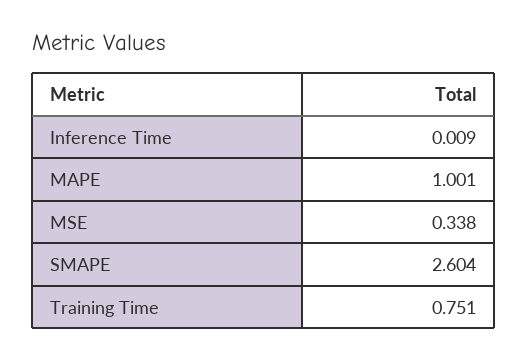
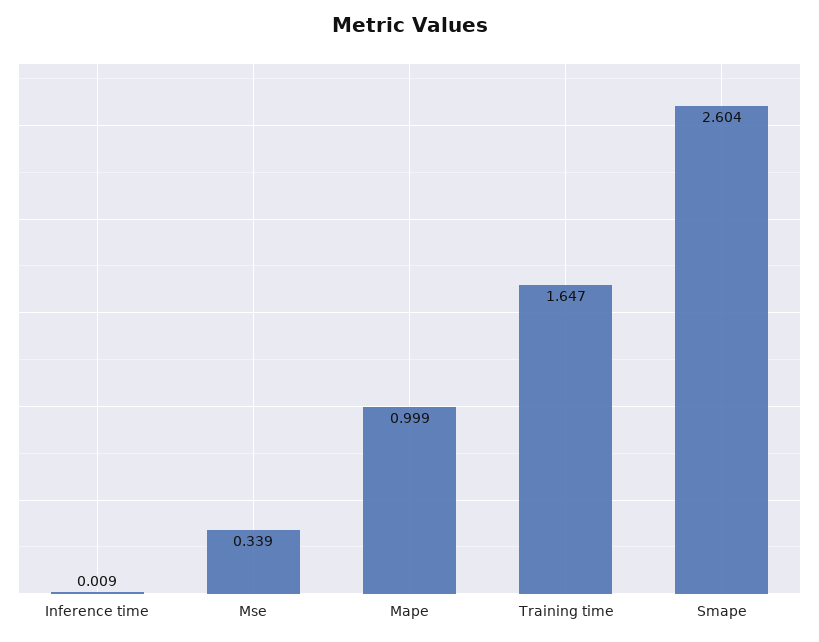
MAPE: 1.001 -> 0.999
MSE: 0.338 -> 0.339
Training Time: 0.751 -> 1.647

